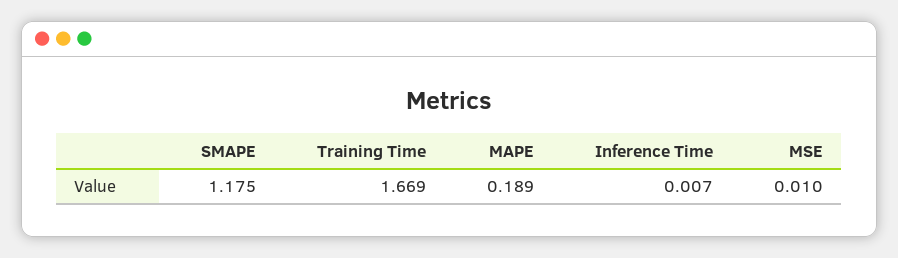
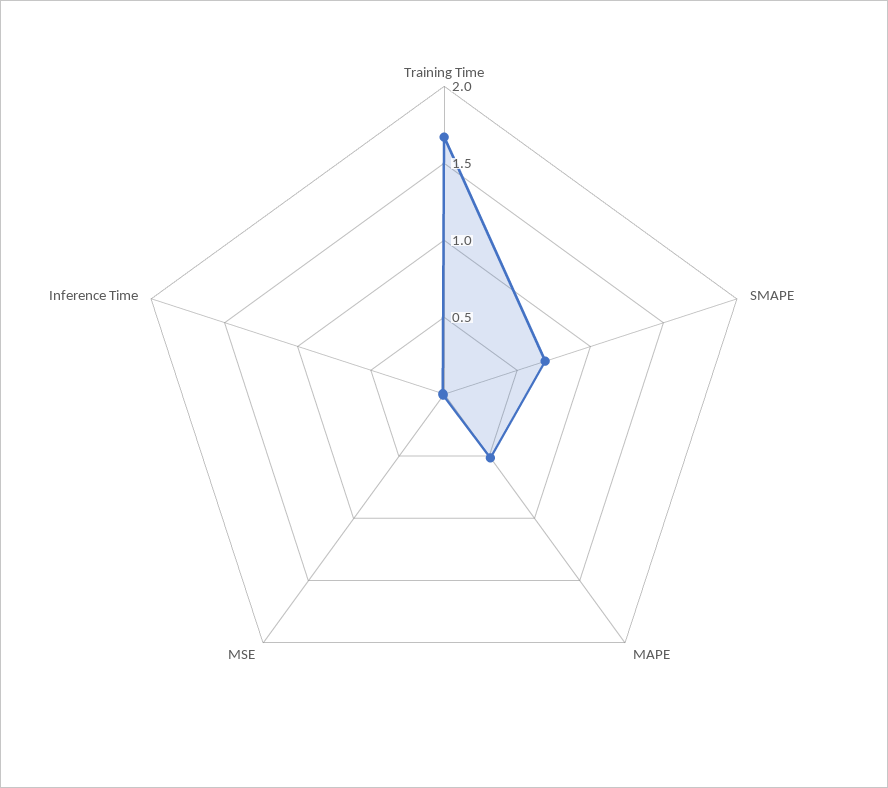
SMAPE: 1.175 -> 0.7
MAPE: 0.189 -> 0.5

